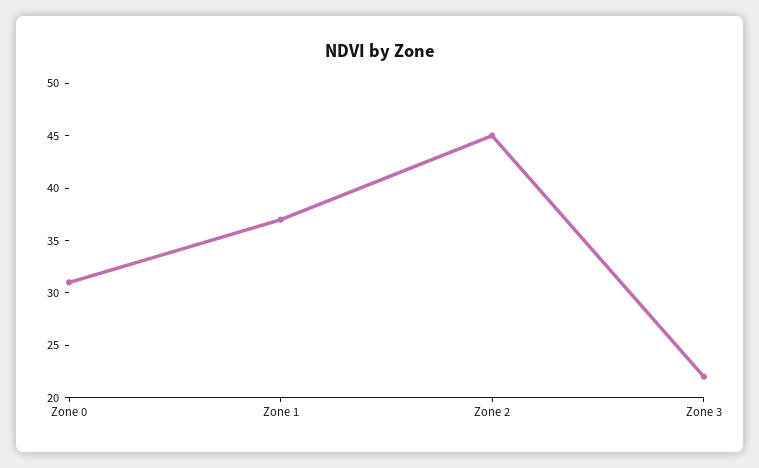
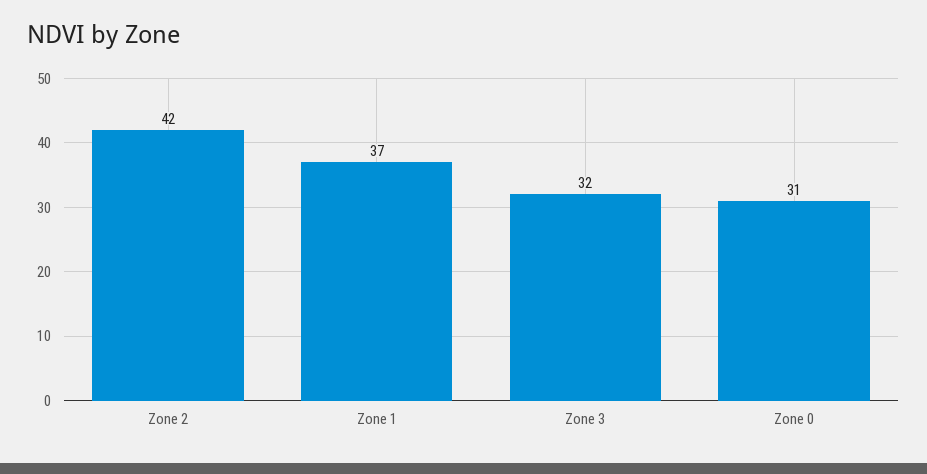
Zone 2: 45 -> 42
Zone 3: 22 -> 32

